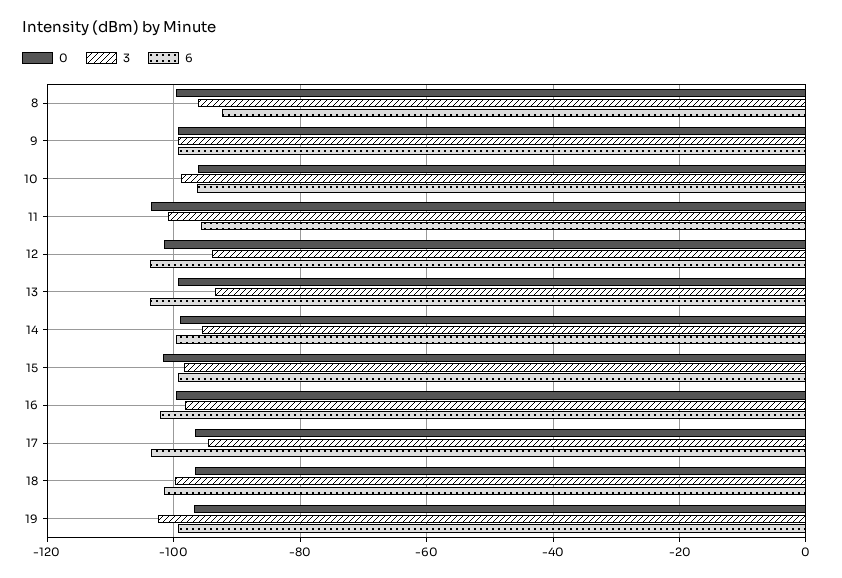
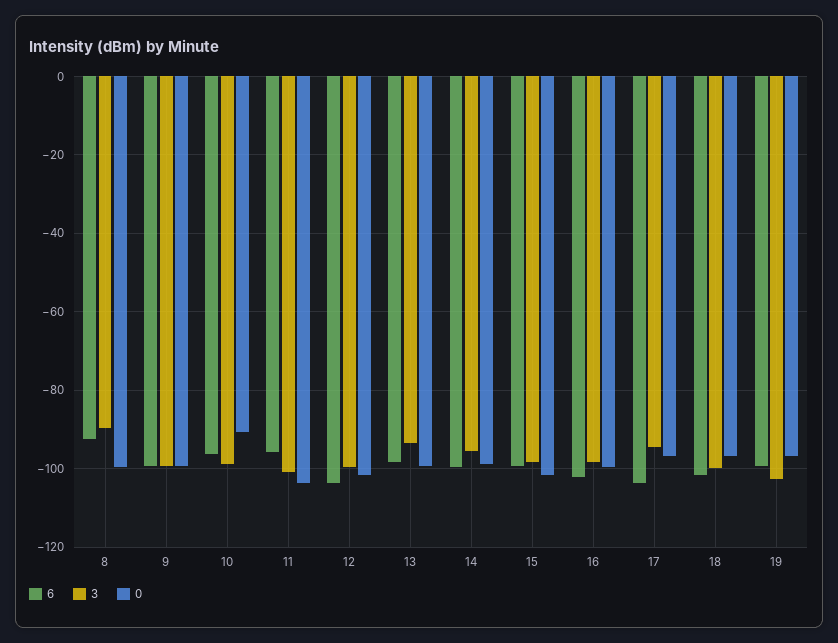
3, 8: -96 -> -90
0, 10: -96 -> -90
3, 12: -94 -> -100
6, 13: -104 -> -98

